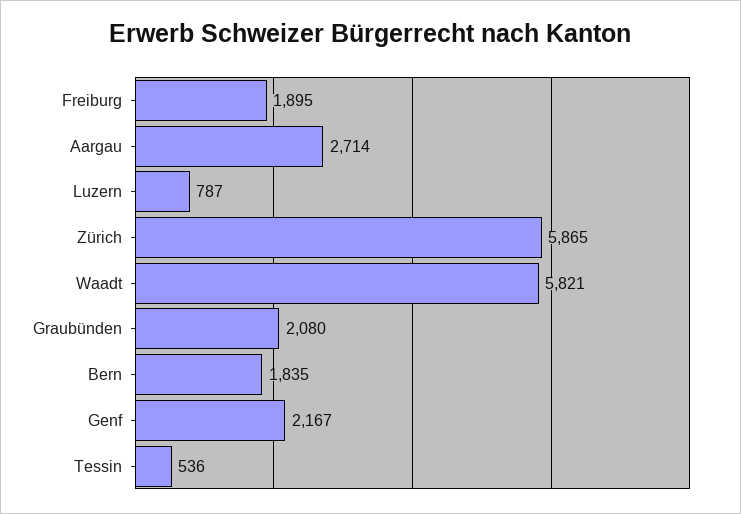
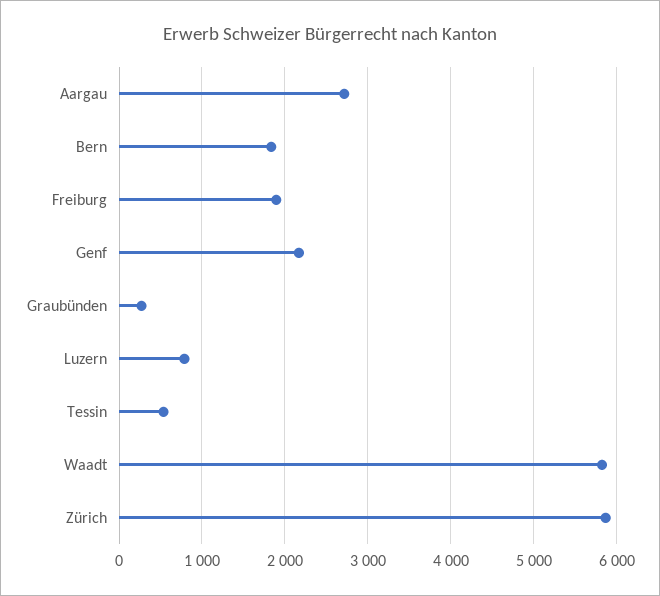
Graubünden: 2080 -> 300

